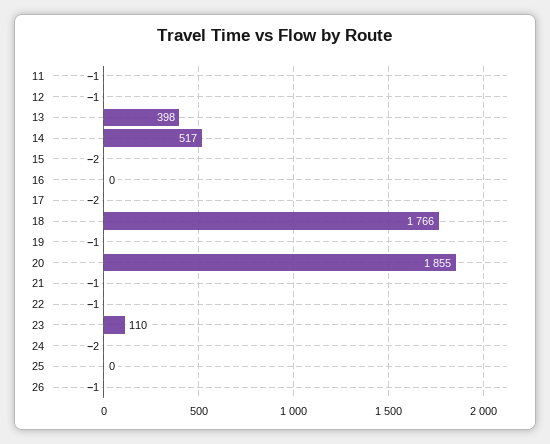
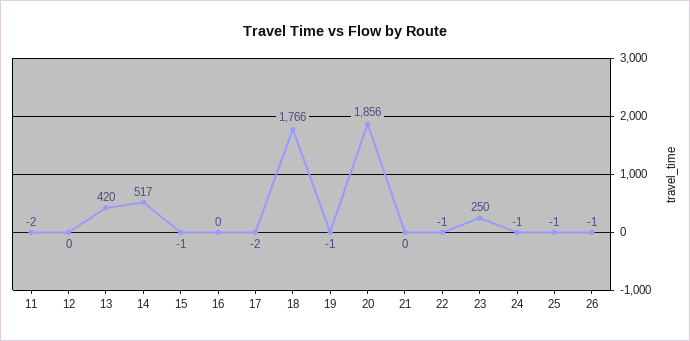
11: -1 -> -2
12: -1 -> 0
13: 398 -> 420
15: -2 -> -1
20: 1855 -> 1856
21: -1 -> 0
23: 110 -> 250
24: -2 -> -1
25: 0 -> -1

